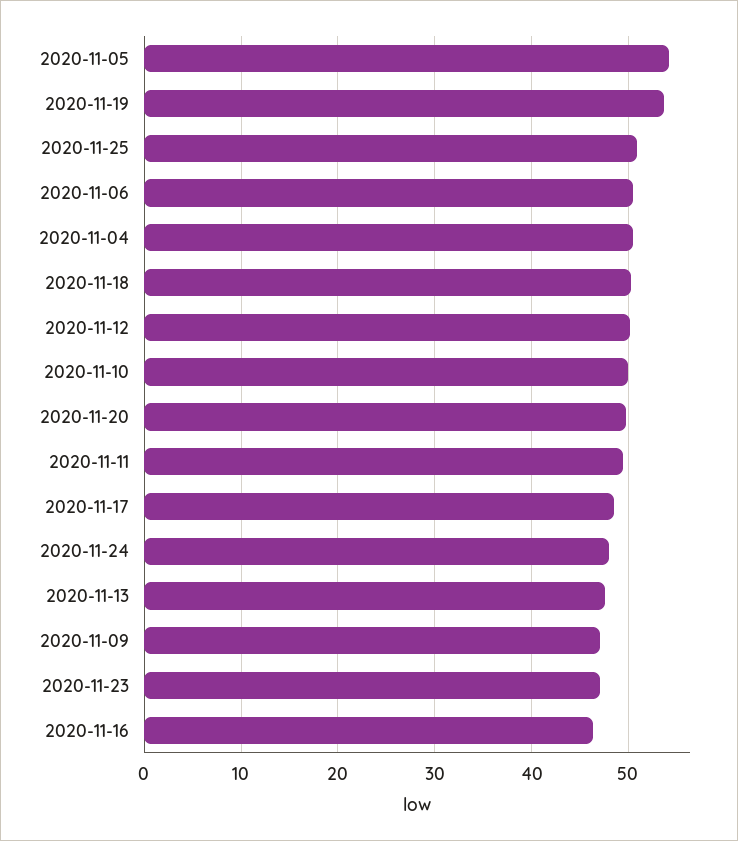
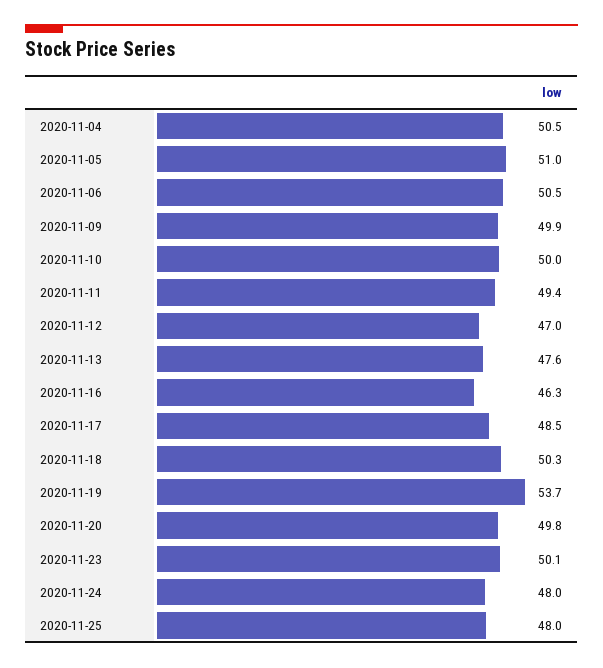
2020-11-05: 54 -> 51
2020-11-25: 51 -> 48
2020-11-12: 50 -> 47
2020-11-09: 47 -> 49.9
2020-11-23: 47 -> 50.1

